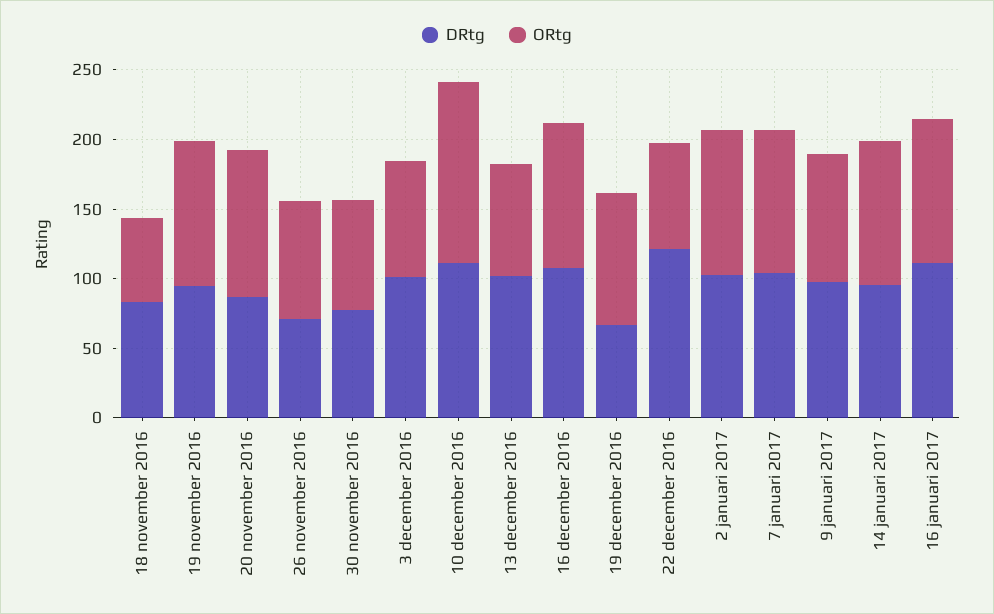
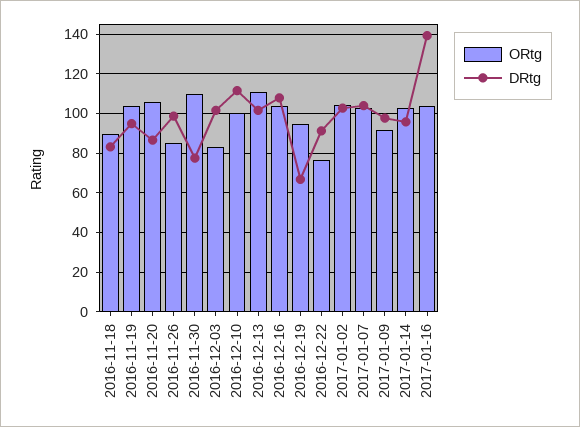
ORtg, 18 november 2016: 60 -> 90
DRtg, 26 november 2016: 70 -> 100
ORtg, 30 november 2016: 80 -> 110
ORtg, 10 december 2016: 130 -> 100
ORtg, 13 december 2016: 80 -> 110
DRtg, 22 december 2016: 120 -> 90
DRtg, 16 januari 2017: 110 -> 140

